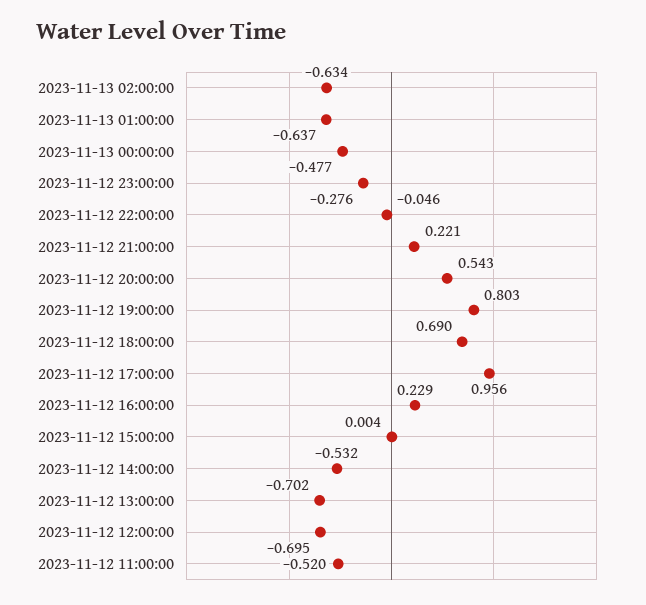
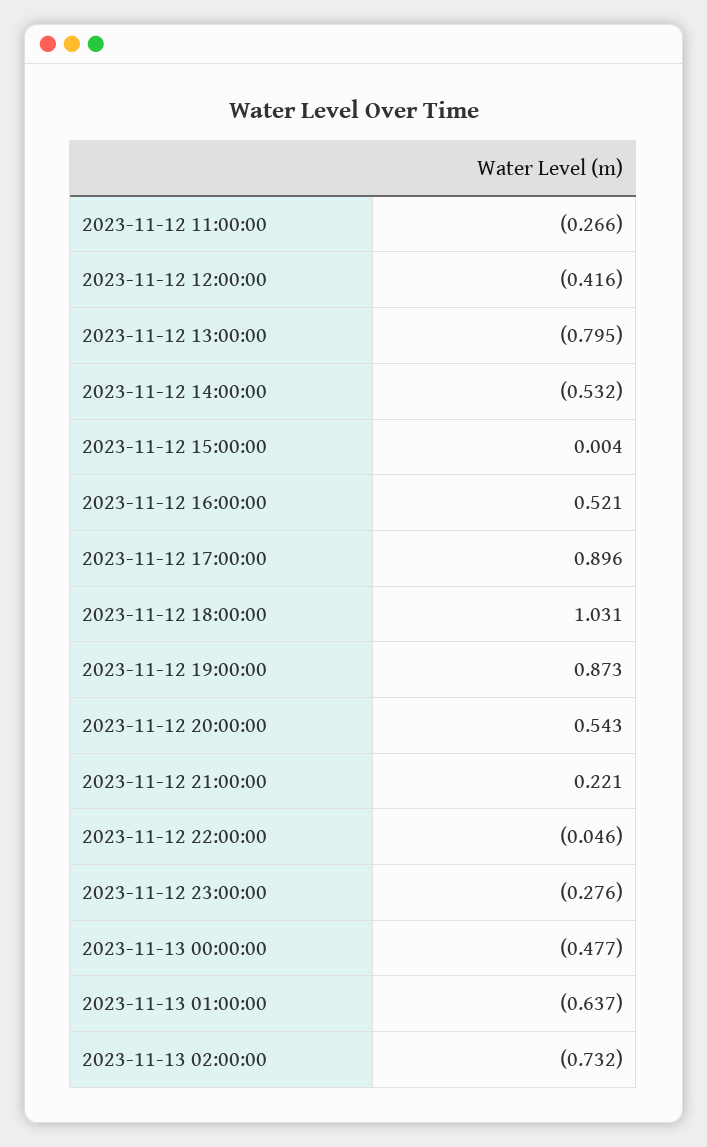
2023-11-13 02:00:00: -0.634 -> -0.732
2023-11-12 19:00:00: 0.803 -> 0.873
2023-11-12 18:00:00: 0.69 -> 1.031
2023-11-12 17:00:00: 0.956 -> 0.896
2023-11-12 16:00:00: 0.229 -> 0.521
2023-11-12 13:00:00: -0.702 -> -0.795
2023-11-12 12:00:00: -0.695 -> -0.416
2023-11-12 11:00:00: -0.52 -> -0.266

